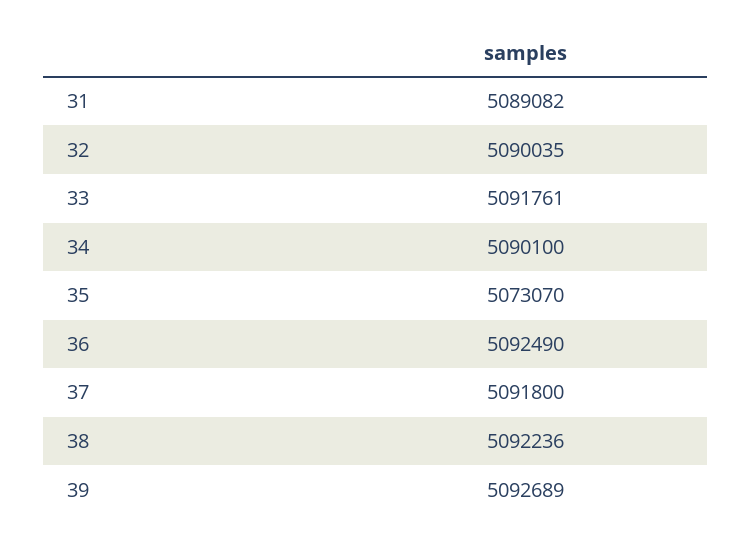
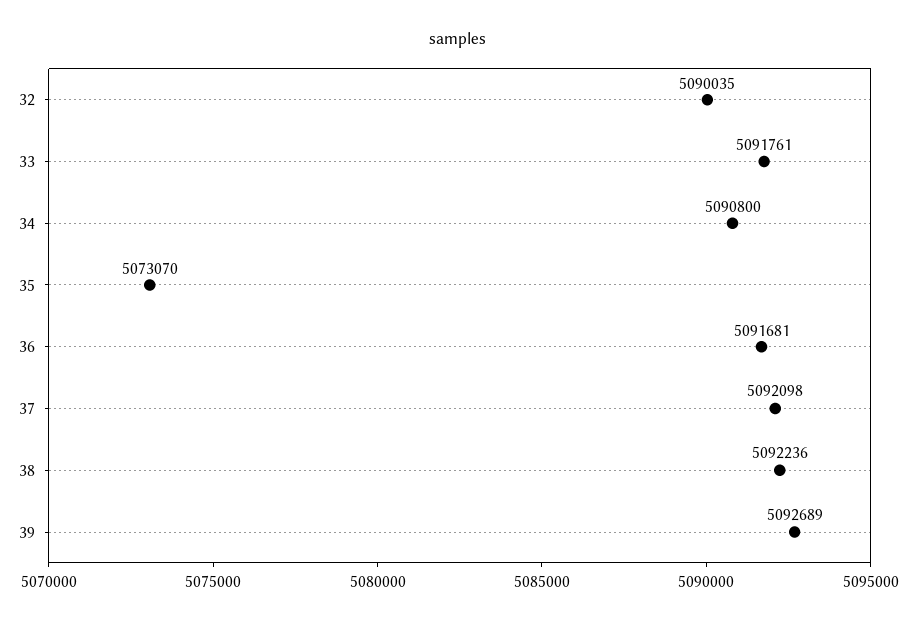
31: 5089082 -> none
34: 5090100 -> 5090800
36: 5092490 -> 5091681
37: 5091800 -> 5092098

